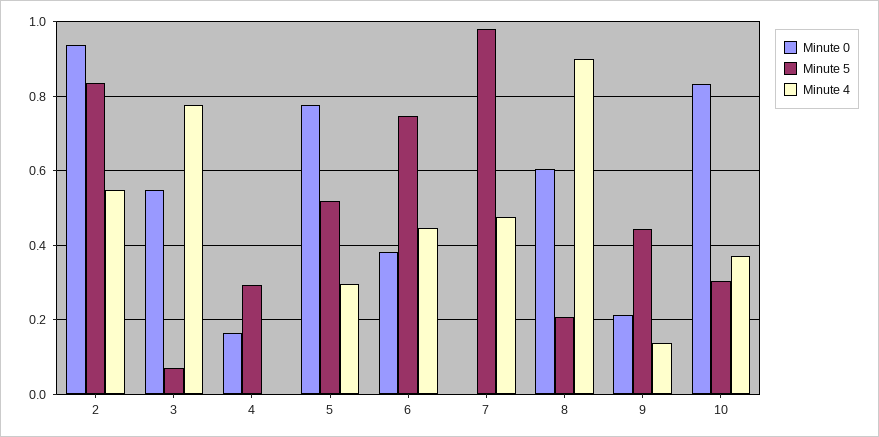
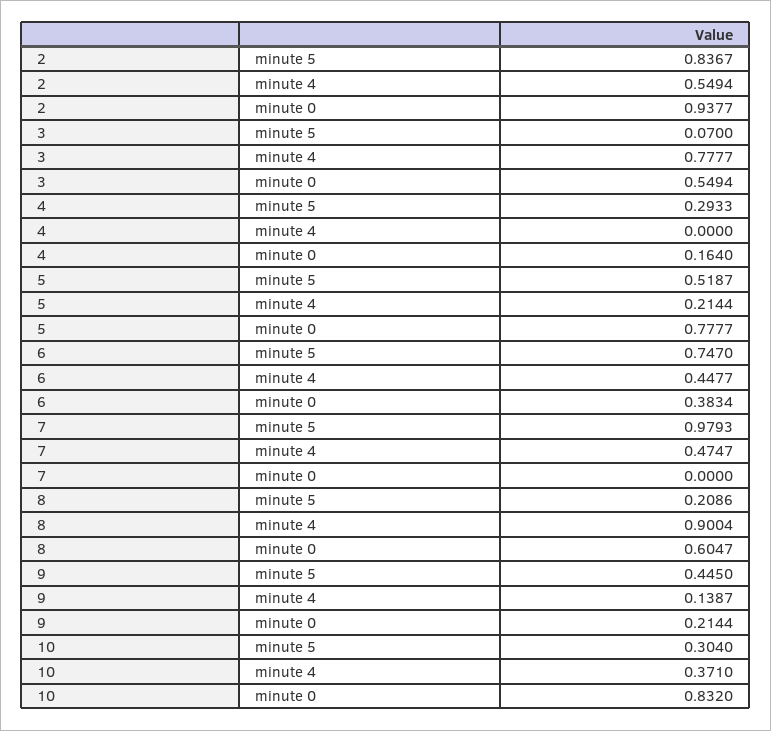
Minute 4, 5: 0.3 -> 0.2144

